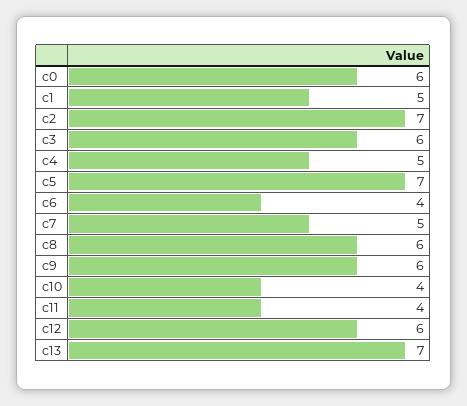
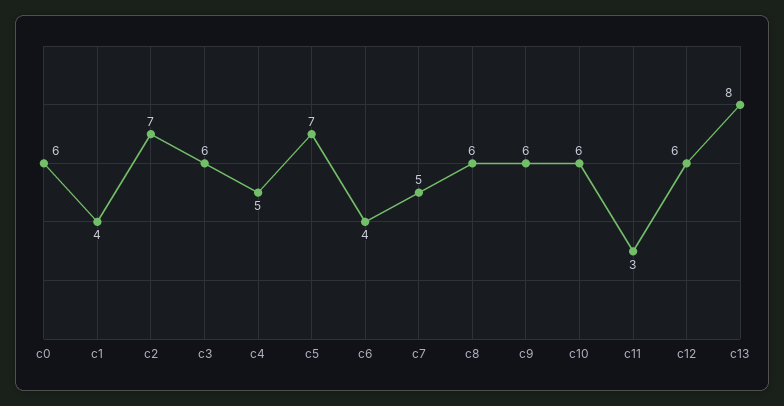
c1: 5 -> 4
c10: 4 -> 6
c11: 4 -> 3
c13: 7 -> 8

